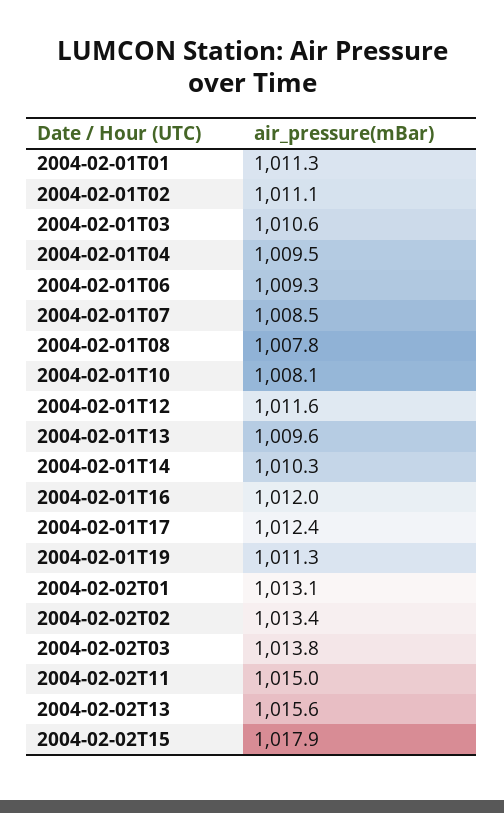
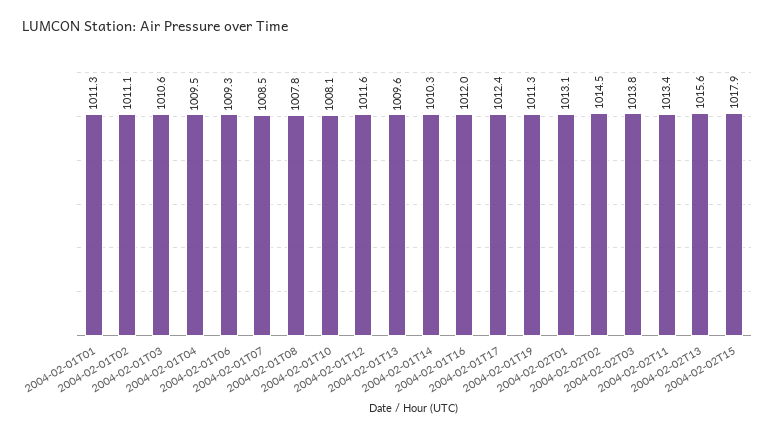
2004-02-02T02: 1013.4 -> 1014.5
2004-02-02T11: 1015 -> 1013.4

